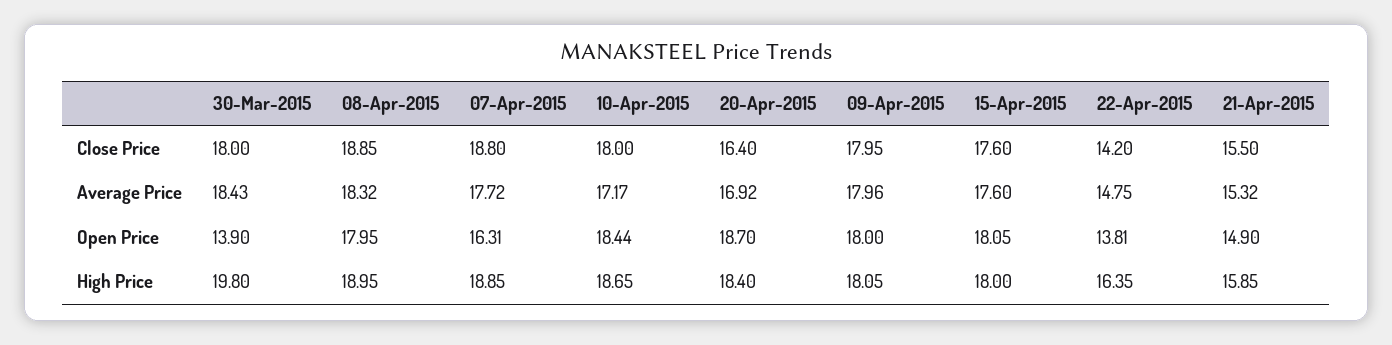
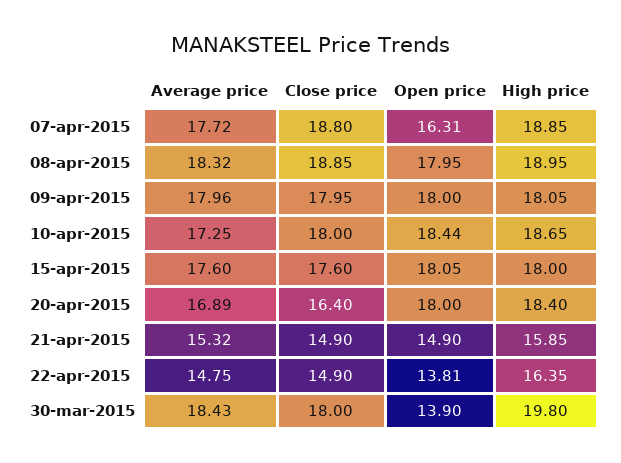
22-Apr-2015, Close Price: 14.2 -> 14.9
21-Apr-2015, Close Price: 15.5 -> 14.9
10-Apr-2015, Average Price: 17.17 -> 17.25
20-Apr-2015, Average Price: 16.92 -> 16.89
20-Apr-2015, Open Price: 18.7 -> 18

